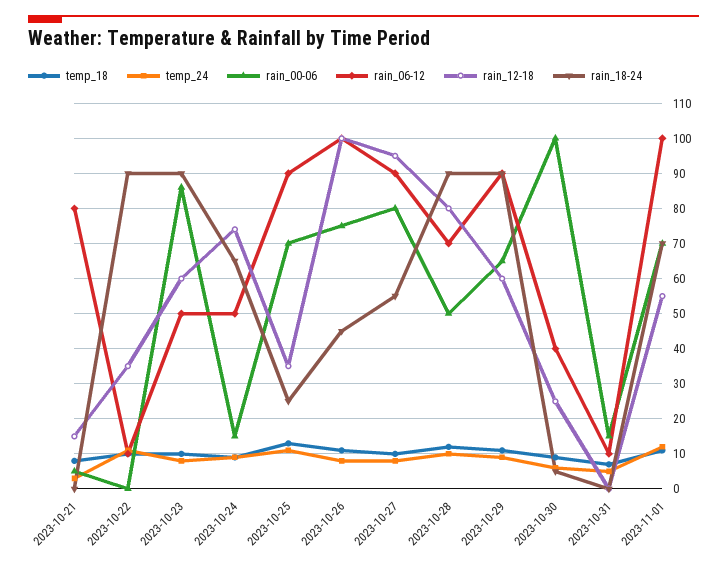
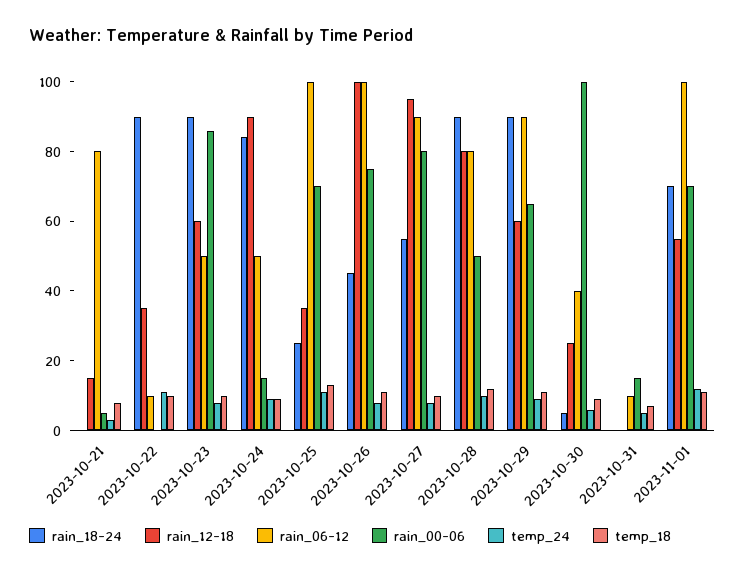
rain_12-18, 2023-10-24: 75 -> 90
rain_18-24, 2023-10-24: 65 -> 85
rain_06-12, 2023-10-25: 90 -> 100
rain_06-12, 2023-10-28: 70 -> 80

